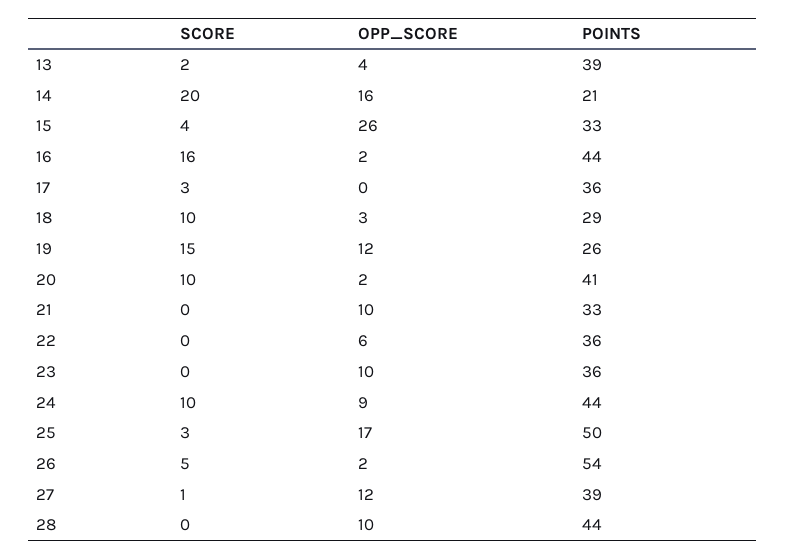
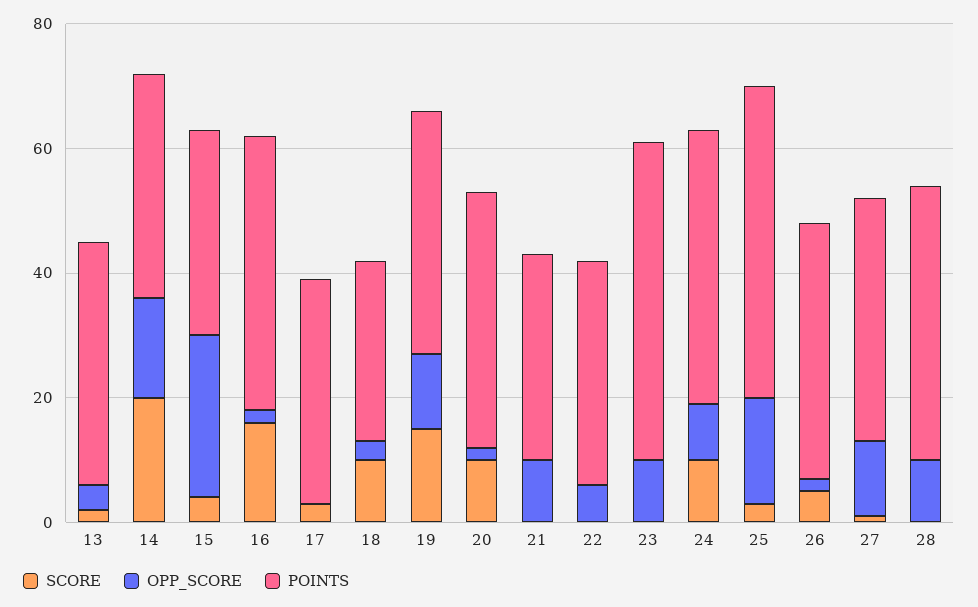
POINTS, 14: 21 -> 35
POINTS, 19: 26 -> 40
POINTS, 23: 36 -> 50
POINTS, 26: 54 -> 40

